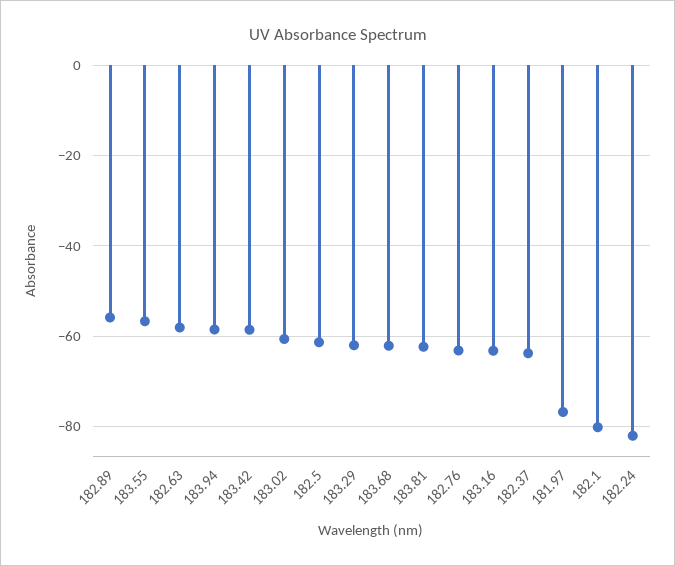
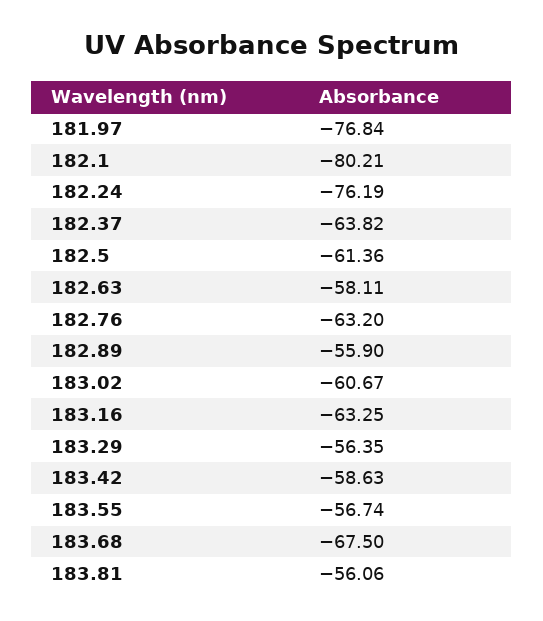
183.94: -58 -> none
183.29: -62 -> -56.35
183.68: -62 -> -67.5
183.81: -62 -> -56.06
182.24: -82 -> -76.19

